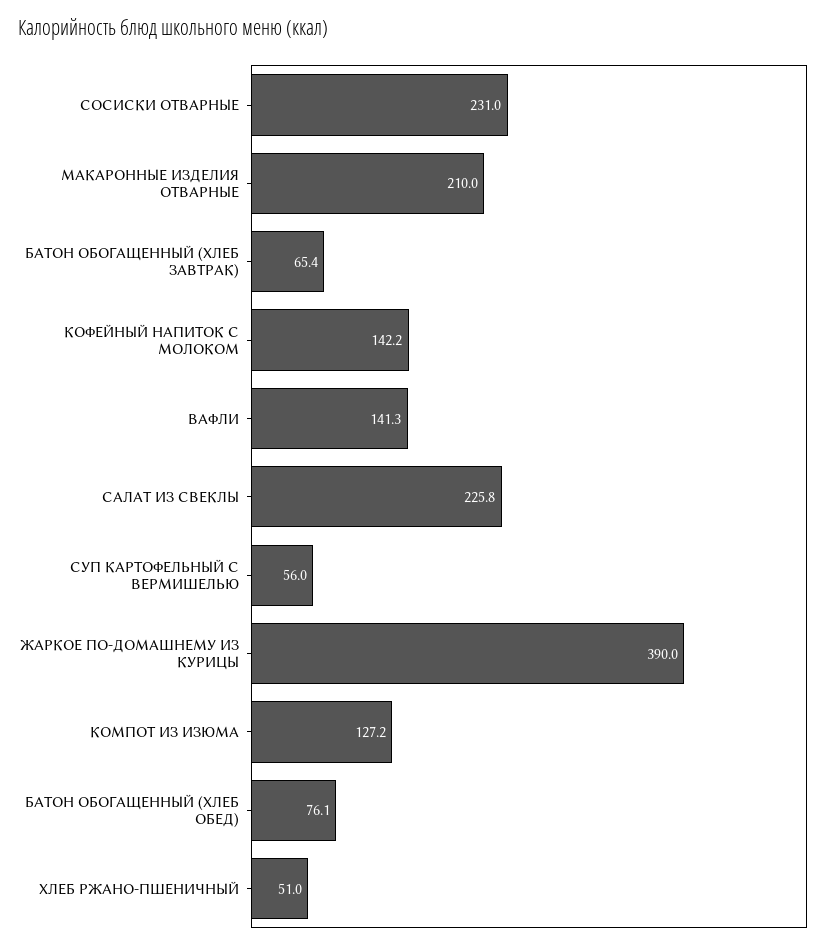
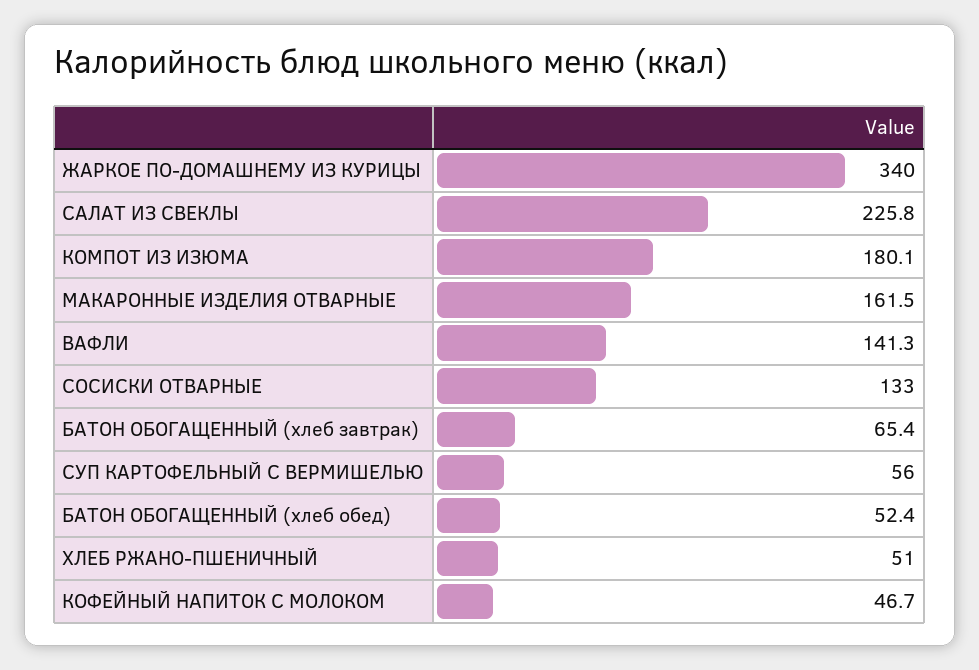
СОСИСКИ ОТВАРНЫЕ: 231 -> 133
МАКАРОННЫЕ ИЗДЕЛИЯ ОТВАРНЫЕ: 210 -> 161.5
КОФЕЙНЫЙ НАПИТОК С МОЛОКОМ: 142.2 -> 46.7
ЖАРКОЕ ПО-ДОМАШНЕМУ ИЗ КУРИЦЫ: 390 -> 340
КОМПОТ ИЗ ИЗЮМА: 127.2 -> 180.1
БАТОН ОБОГАЩЕННЫЙ (ХЛЕБ ОБЕД): 76.1 -> 52.4

